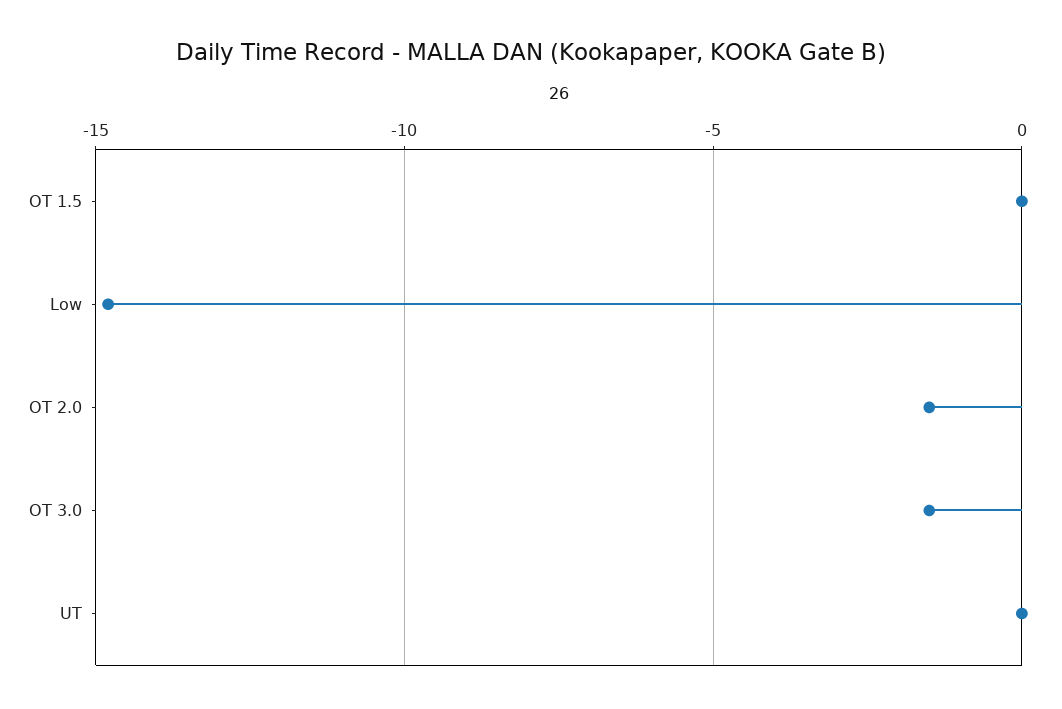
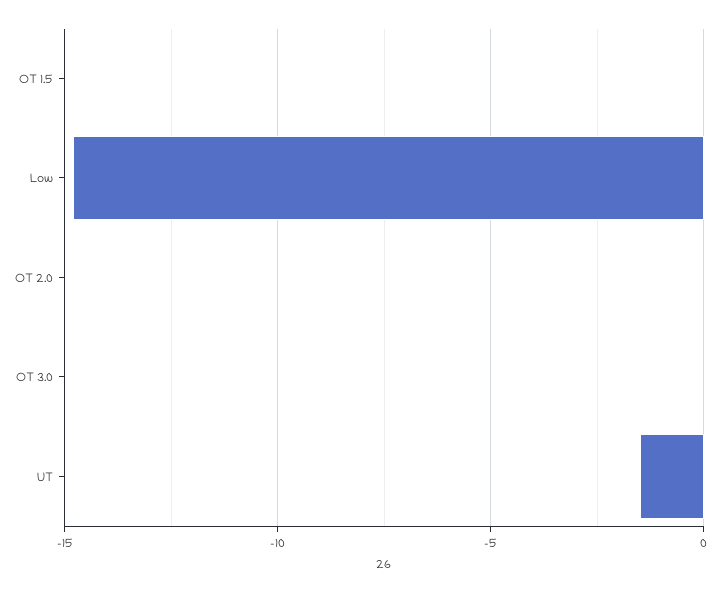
OT 2.0: -1.5 -> 0
OT 3.0: -1.5 -> 0
UT: 0 -> -1.5

